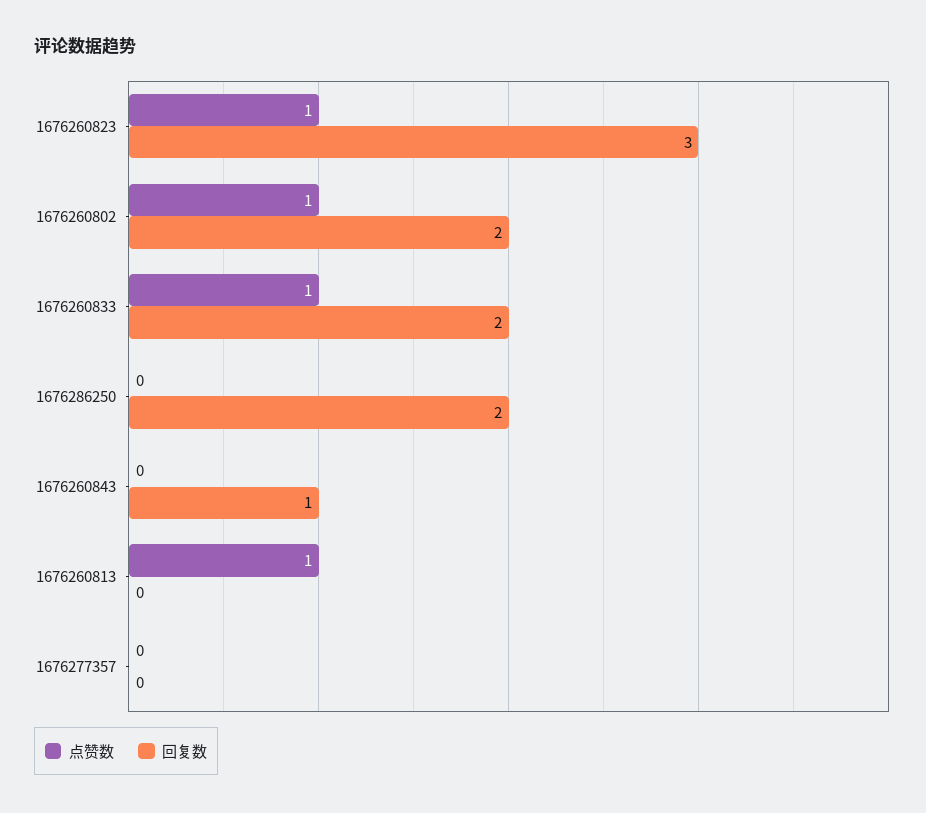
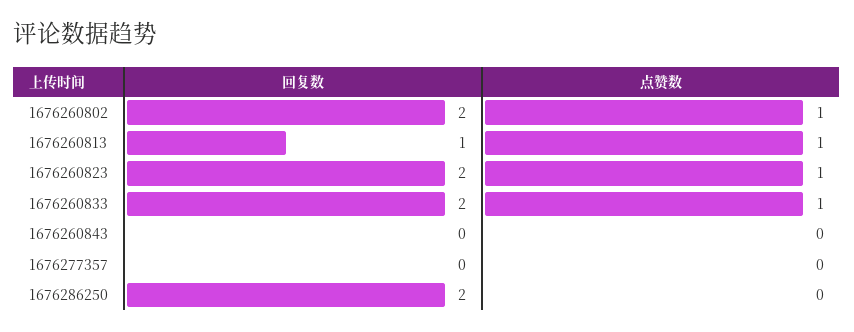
回复数, 1676260823: 3 -> 2
回复数, 1676260843: 1 -> 0
回复数, 1676260813: 0 -> 1

